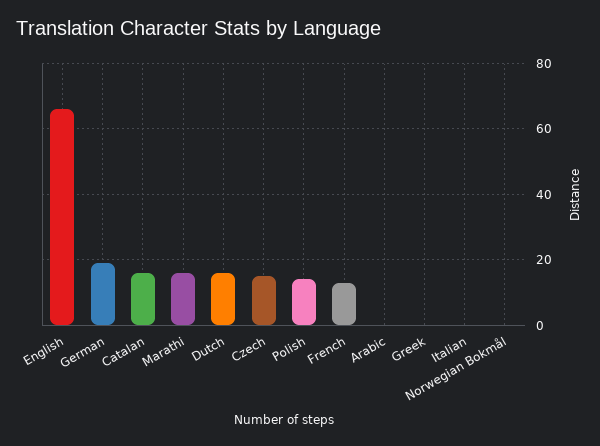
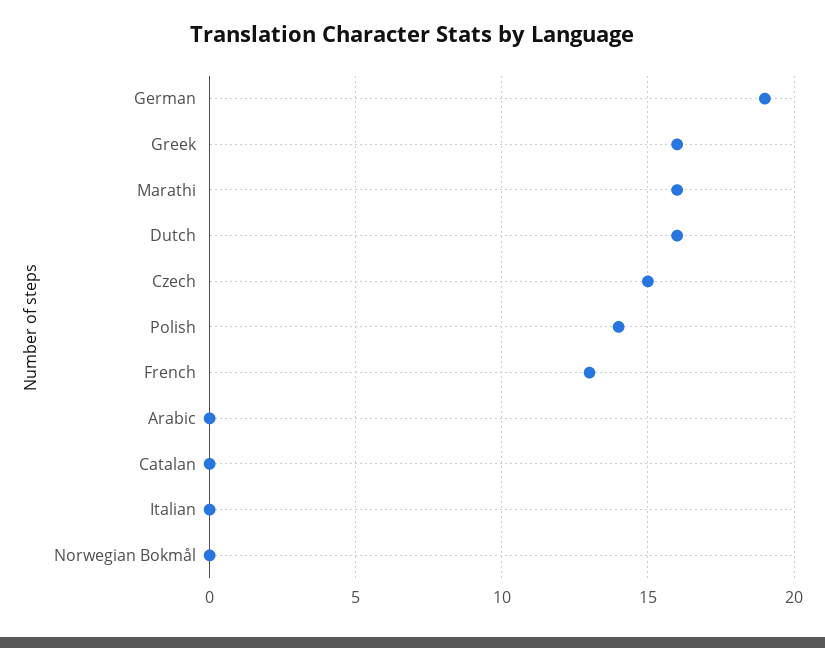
English: 65 -> none
Catalan: 15 -> 0
Greek: 0 -> 16

